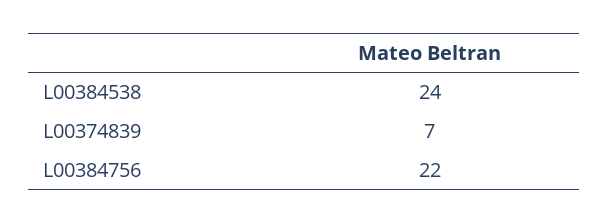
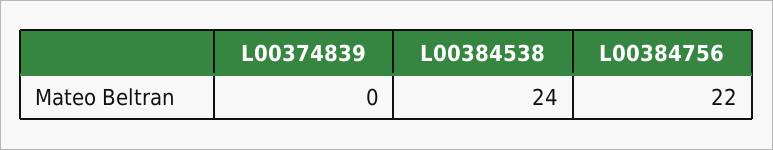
L00374839: 7 -> 0

